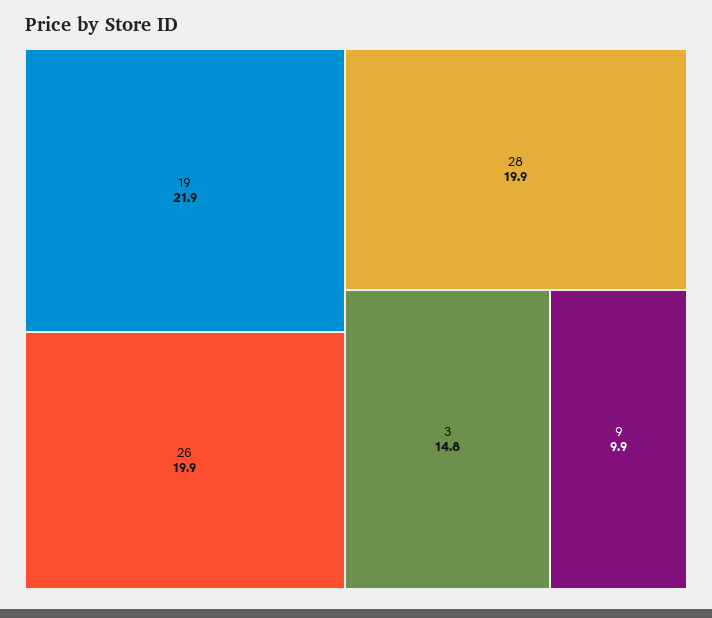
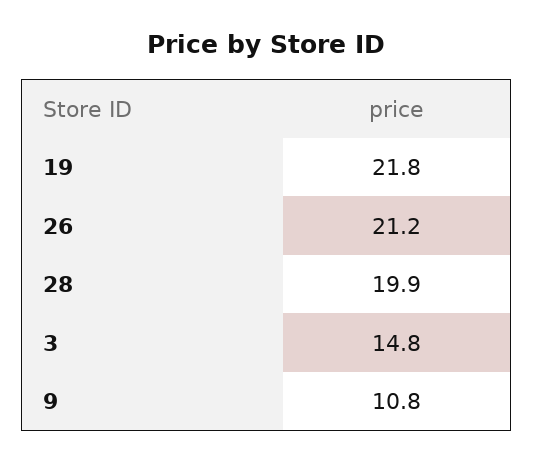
19: 21.9 -> 21.8
26: 19.9 -> 21.2
9: 9.9 -> 10.8

